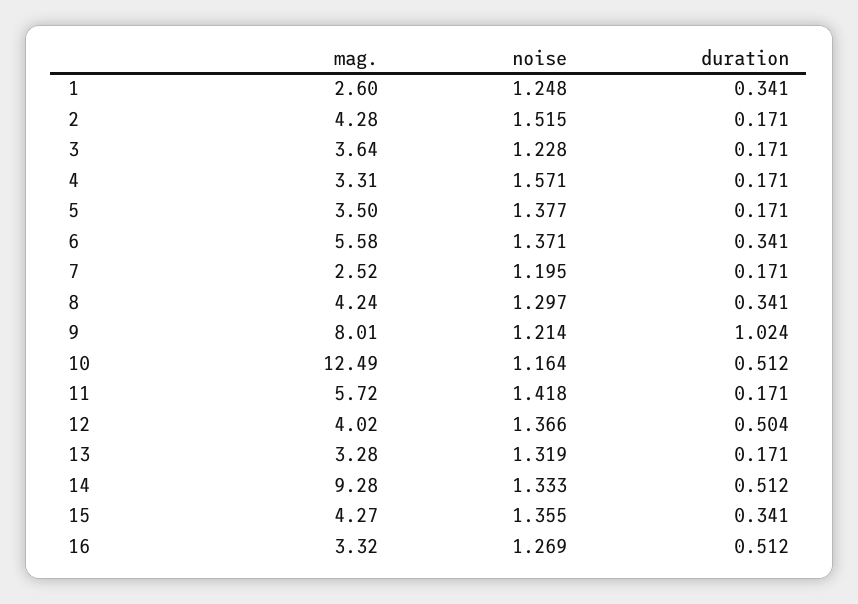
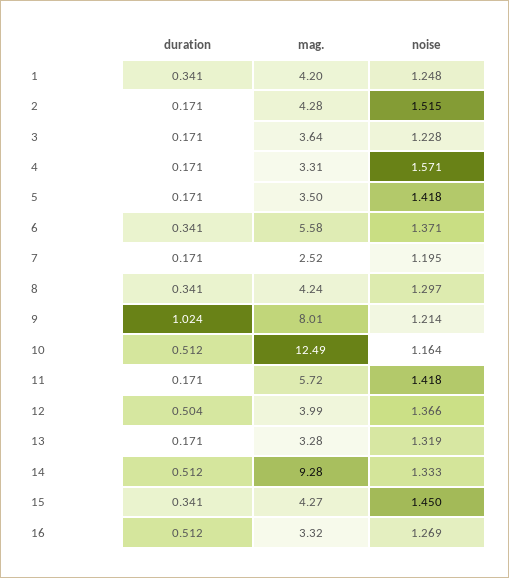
mag., 1: 2.6 -> 4.2
noise, 5: 1.377 -> 1.418
mag., 12: 4.02 -> 3.99
noise, 15: 1.355 -> 1.45

